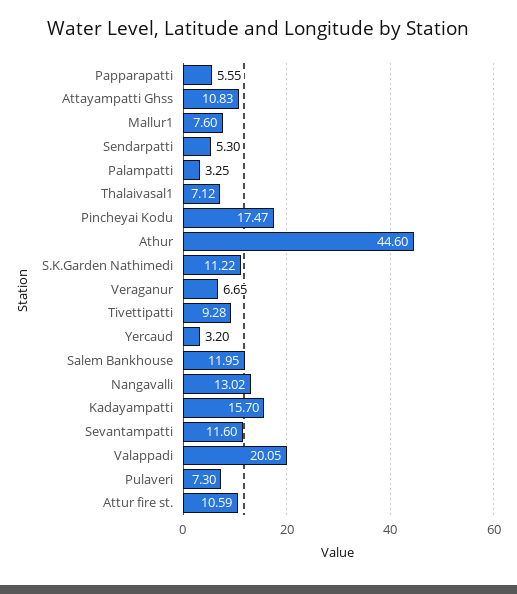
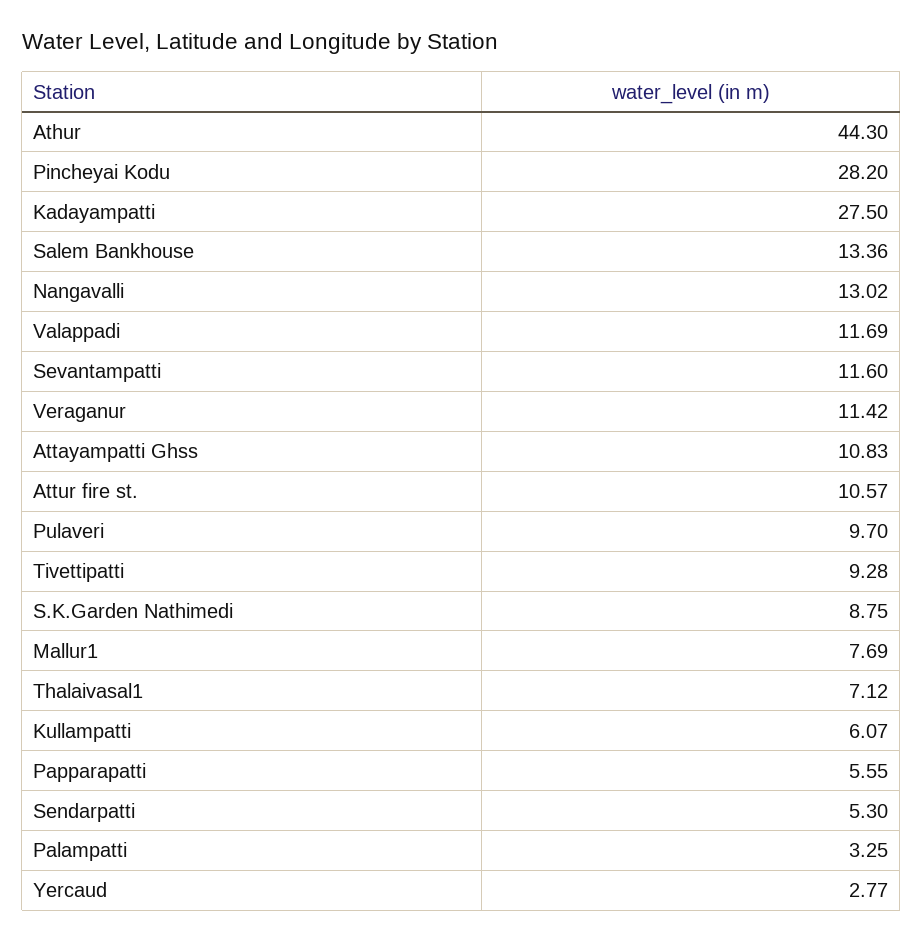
Mallur1: 7.6 -> 7.69
Pincheyai Kodu: 17.47 -> 28.2
Athur: 44.6 -> 44.3
S.K.Garden Nathimedi: 11.22 -> 8.75
Veraganur: 6.65 -> 11.42
Yercaud: 3.2 -> 2.77
Salem Bankhouse: 11.95 -> 13.36
Kadayampatti: 15.7 -> 27.5
Valappadi: 20.05 -> 11.69
Pulaveri: 7.3 -> 9.7
Attur fire st.: 10.59 -> 10.57
Kullampatti: none -> 6.07

